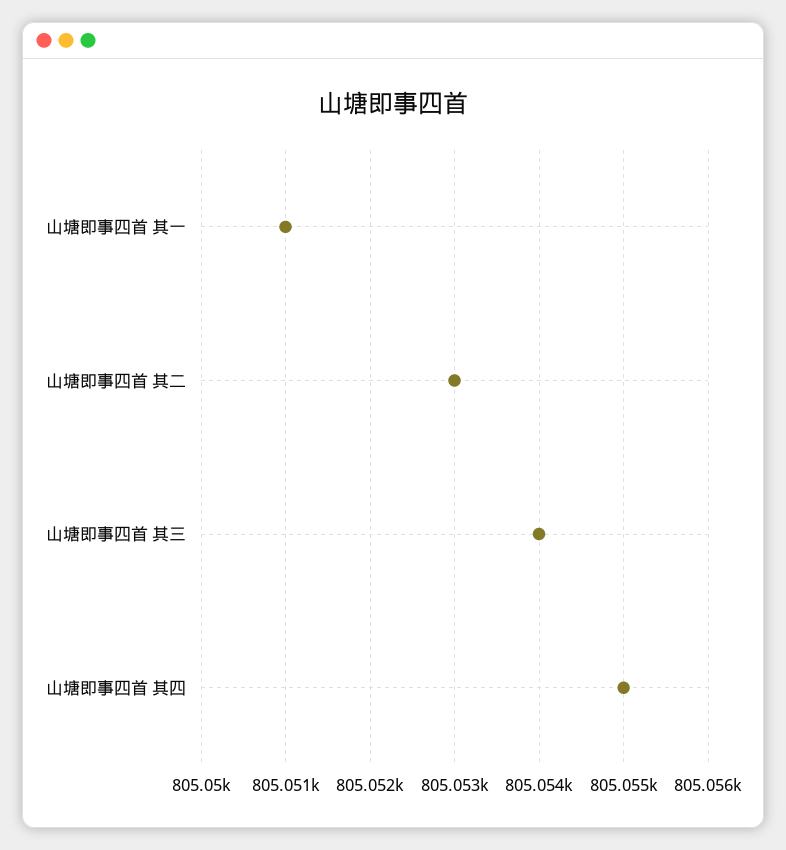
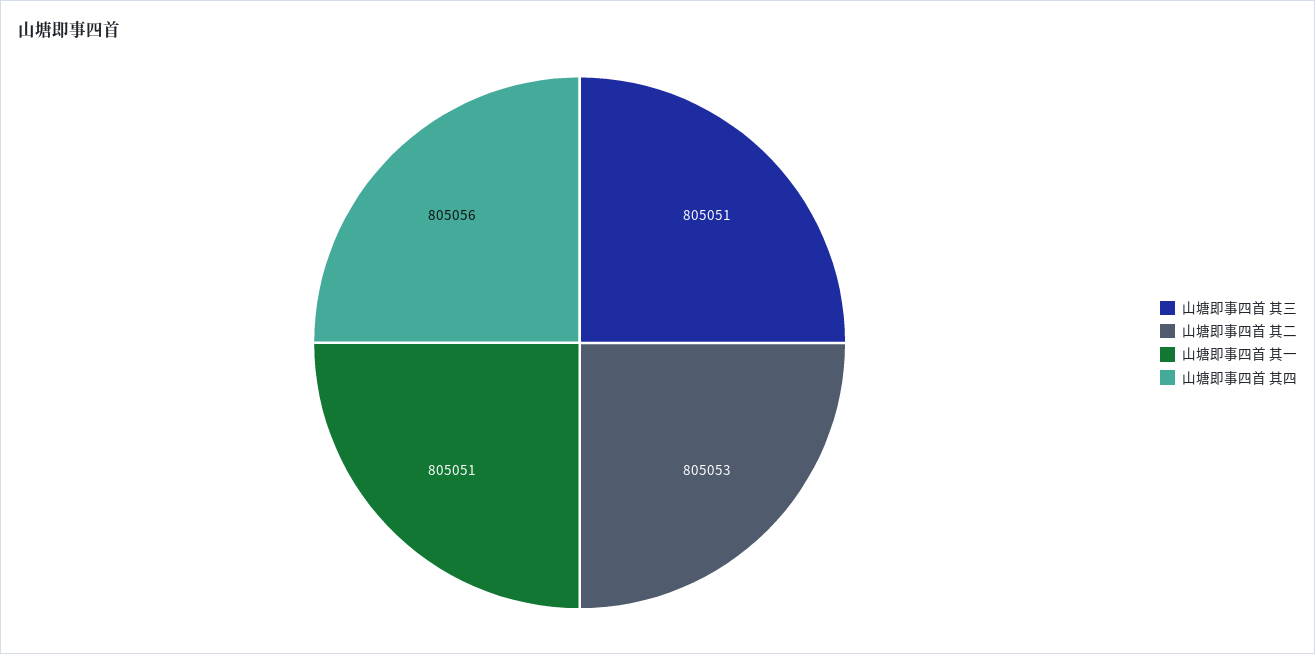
山塘即事四首 其三: 805054 -> 805051
山塘即事四首 其四: 805055 -> 805056

